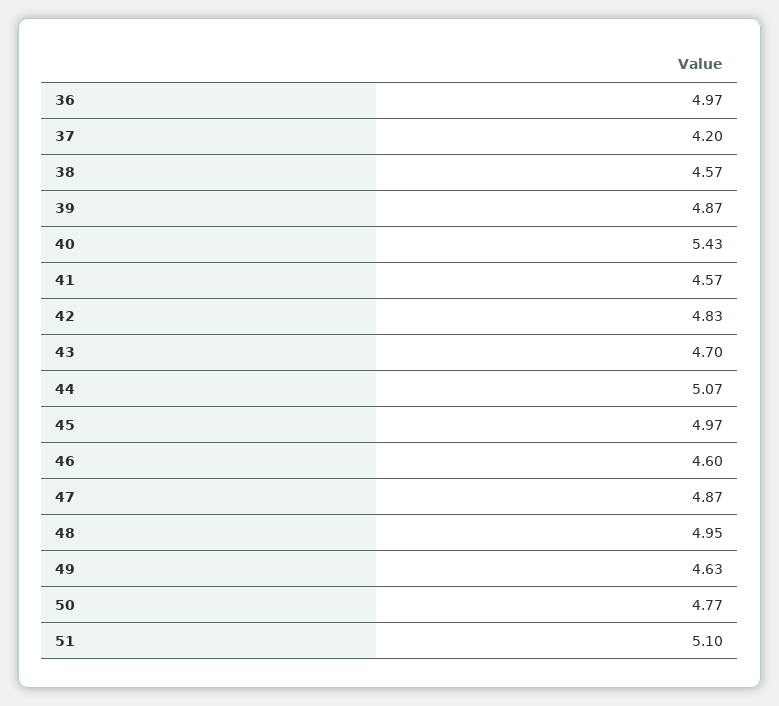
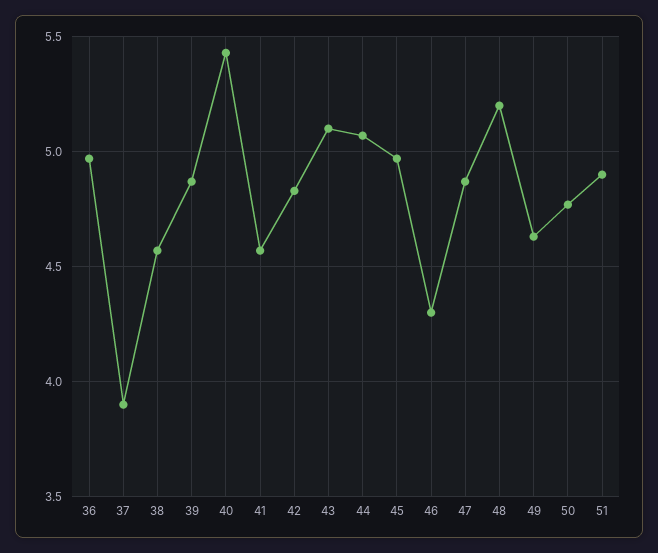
37: 4.2 -> 3.9
43: 4.7 -> 5.1
46: 4.6 -> 4.3
48: 4.95 -> 5.2
51: 5.1 -> 4.9

